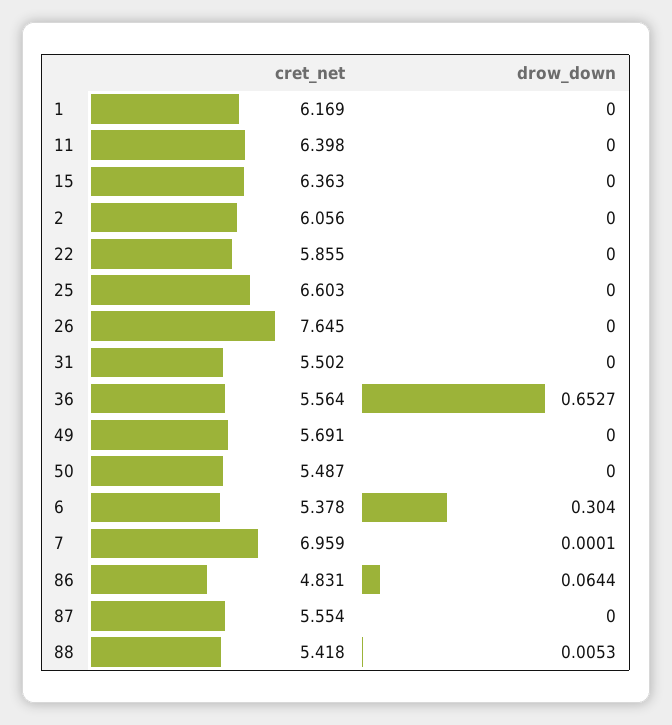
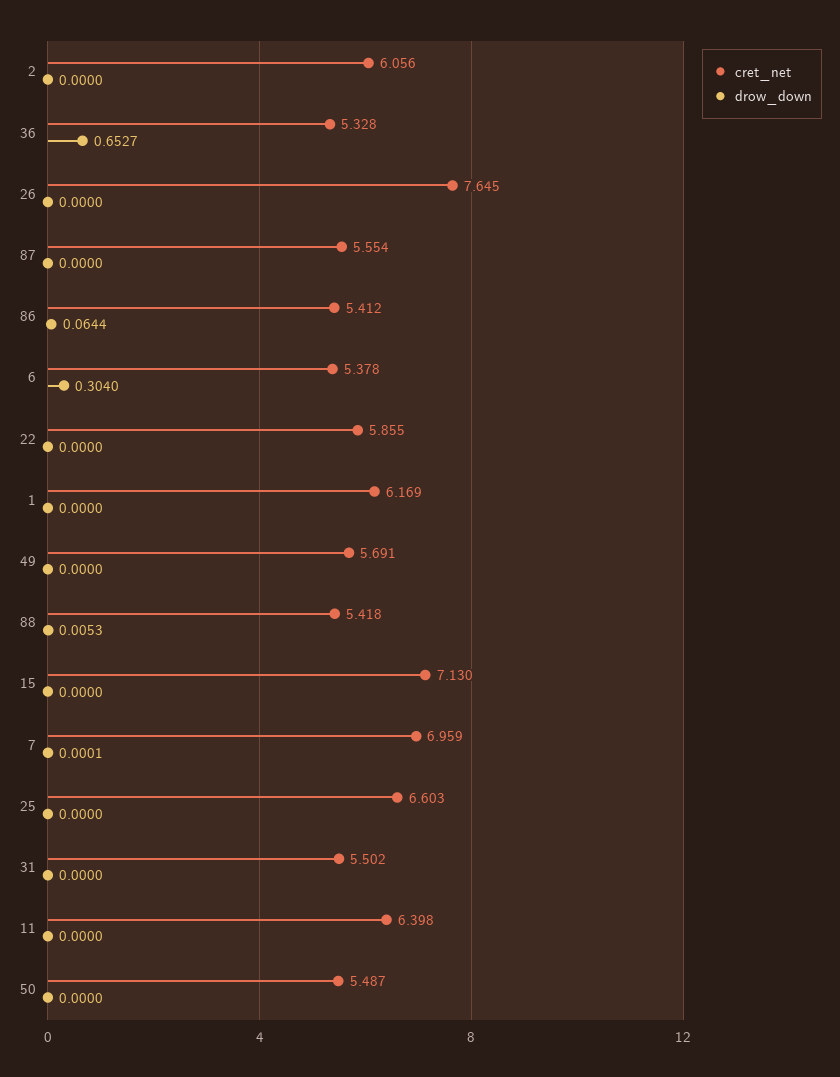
cret_net, 15: 6.363 -> 7.13
cret_net, 36: 5.564 -> 5.328
cret_net, 86: 4.831 -> 5.412

